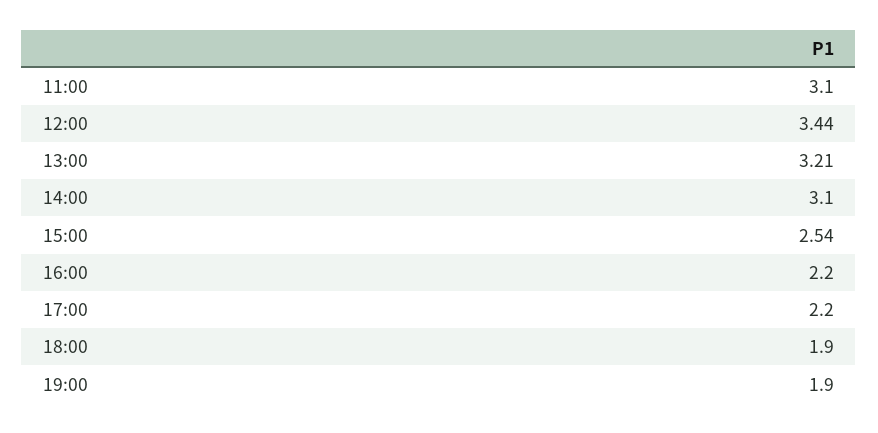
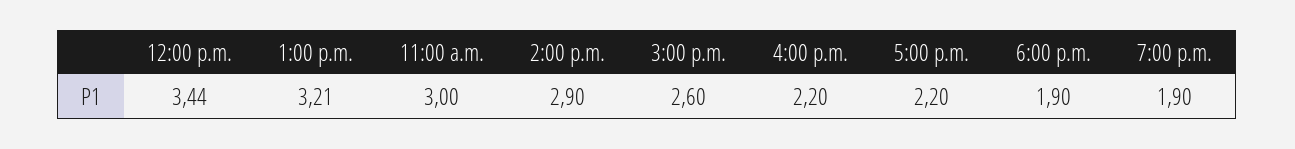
11:00: 3.1 -> 3
14:00: 3.1 -> 2.9
15:00: 2.54 -> 2.6

